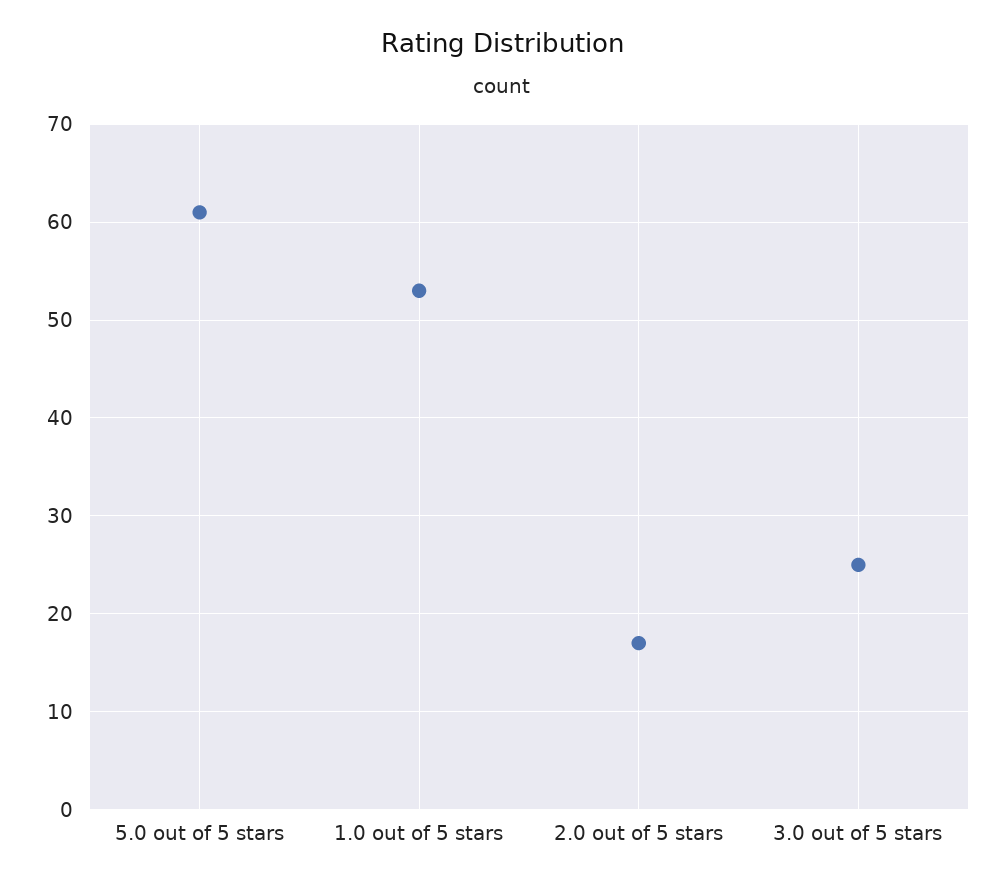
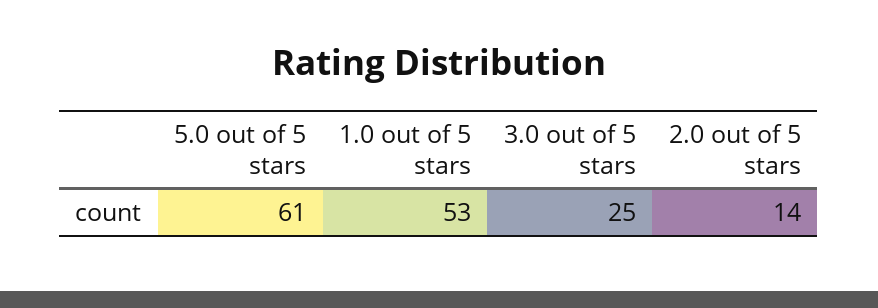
2.0 out of 5 stars: 17 -> 14

